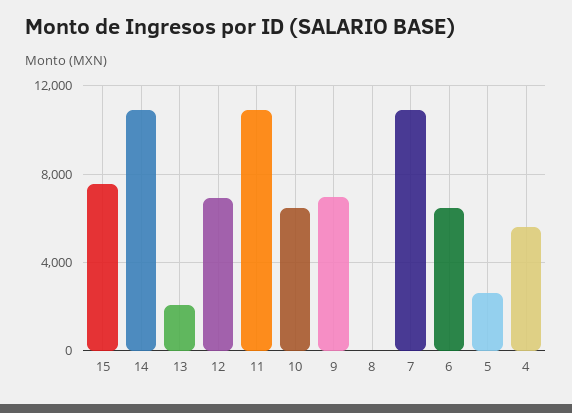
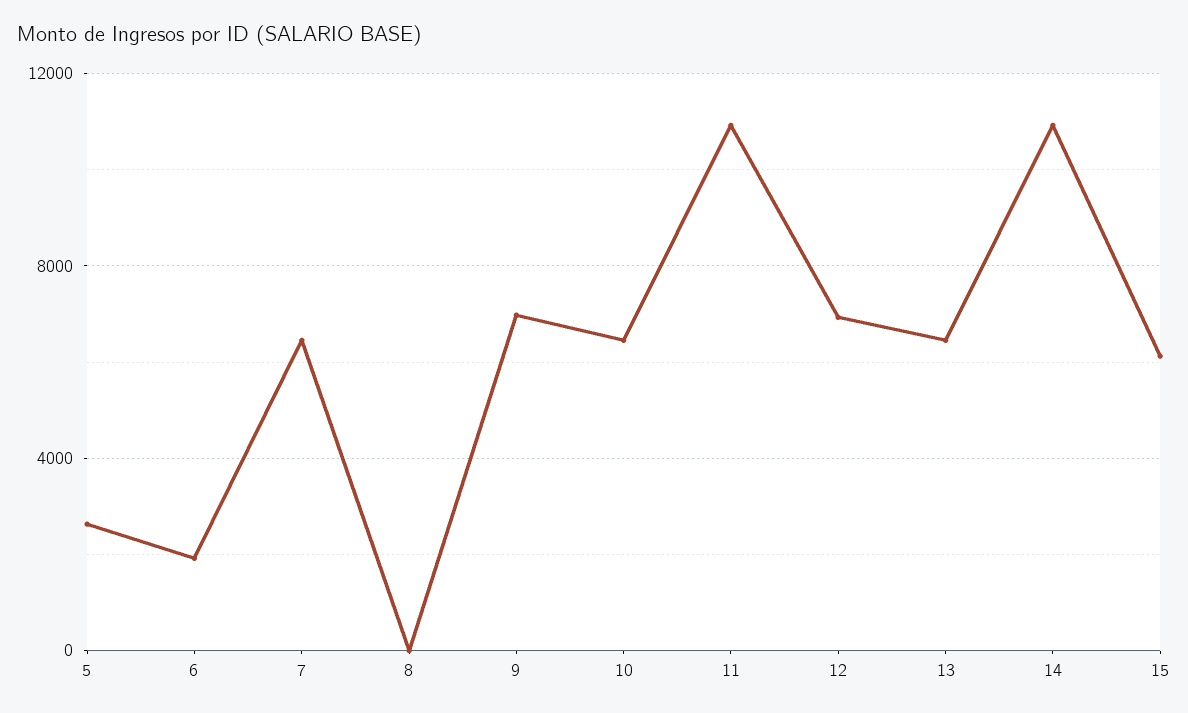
15: 7500 -> 6000
13: 2000 -> 6500
7: 11000 -> 6500
6: 6500 -> 2000
4: 5500 -> none

